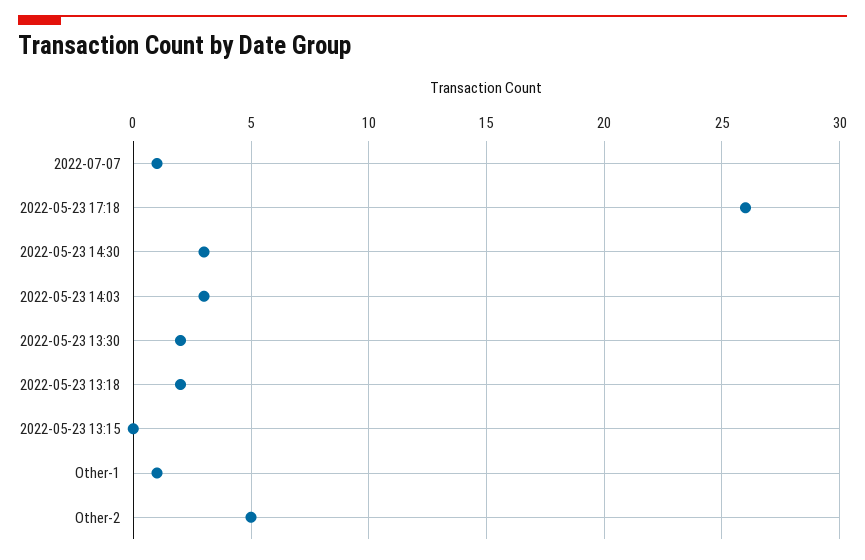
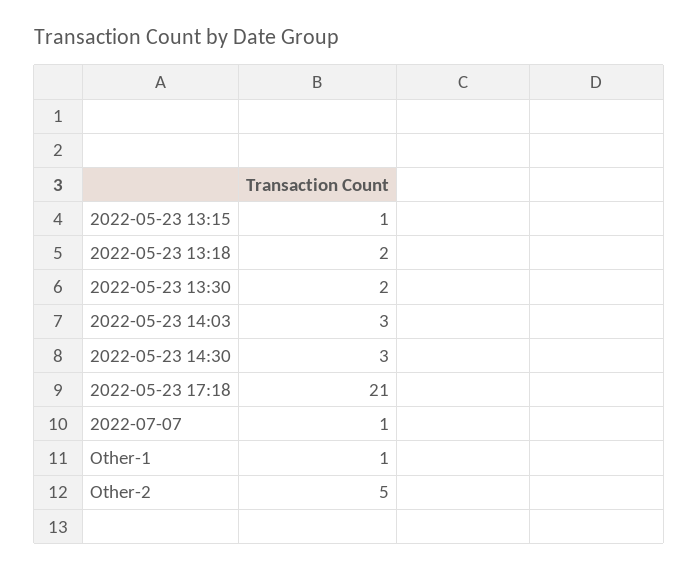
2022-05-23 17:18: 26 -> 21
2022-05-23 13:15: 0 -> 1

